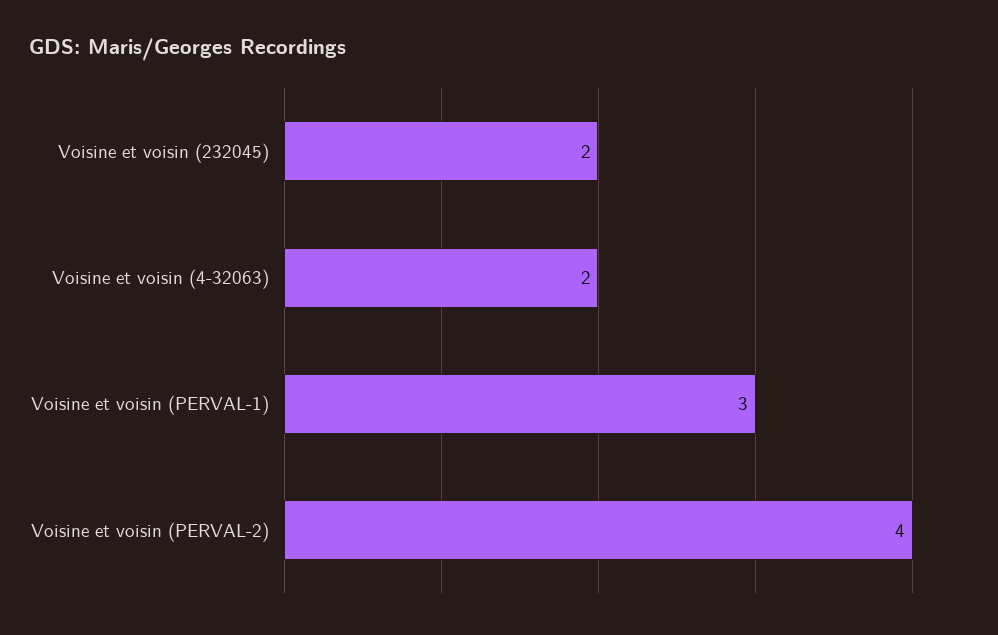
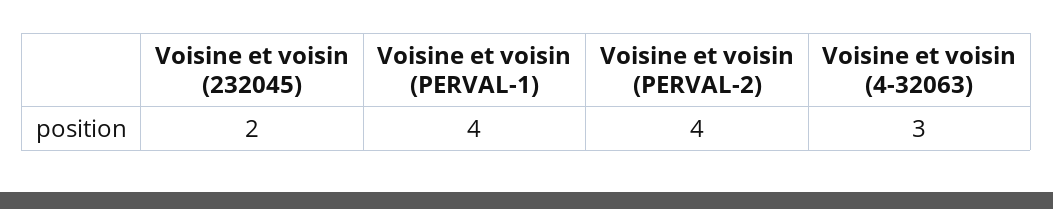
Voisine et voisin (4-32063): 2 -> 3
Voisine et voisin (PERVAL-1): 3 -> 4

